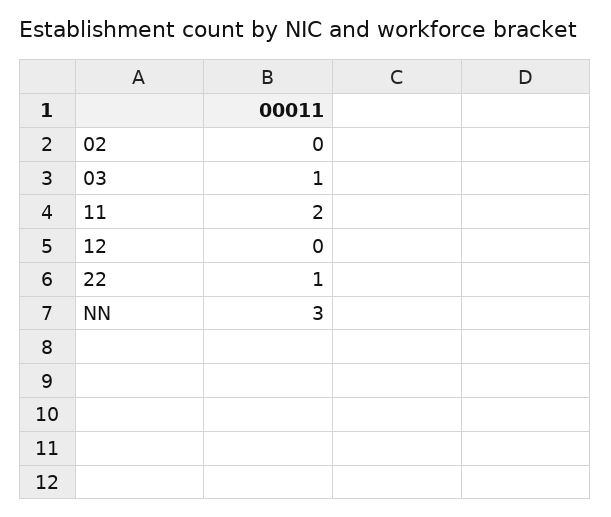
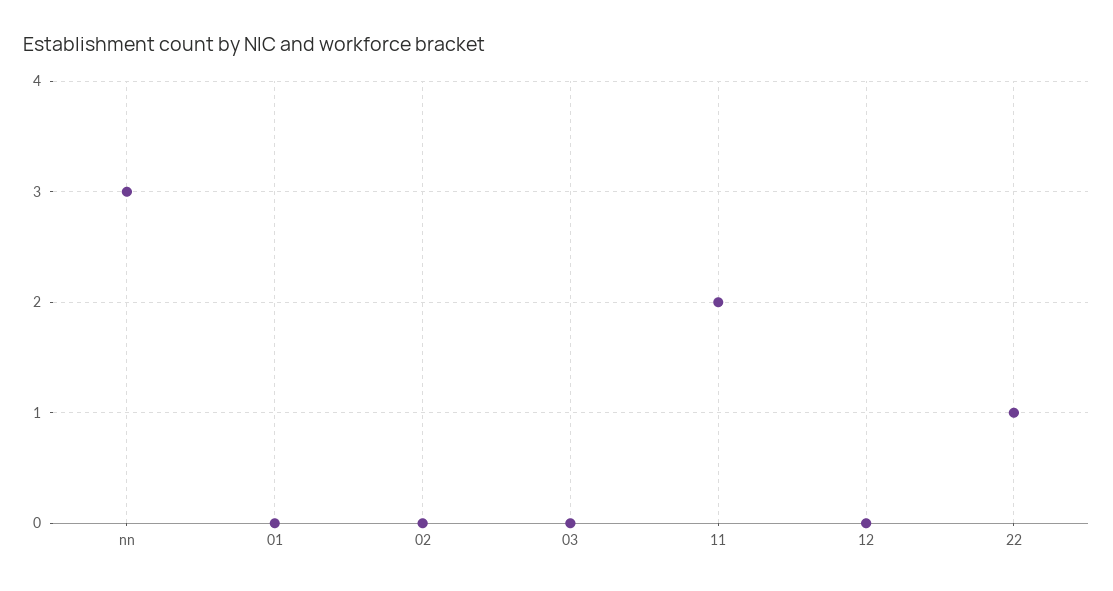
03: 1 -> 0
01: none -> 0

